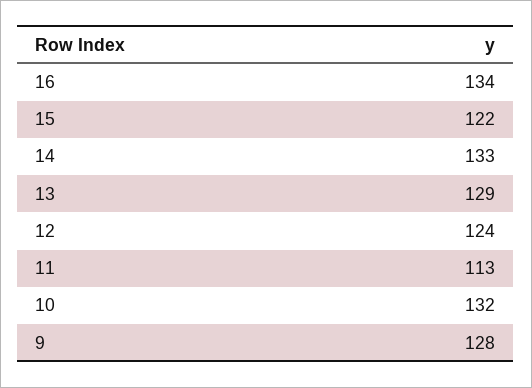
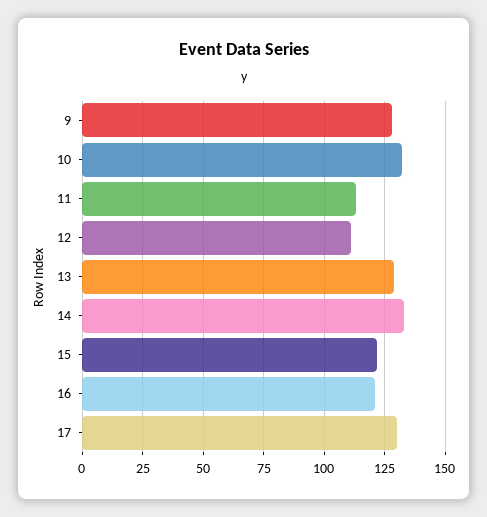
16: 134 -> 120
12: 124 -> 110
17: none -> 130

